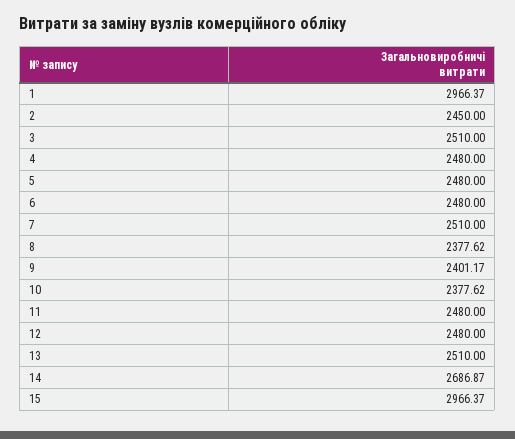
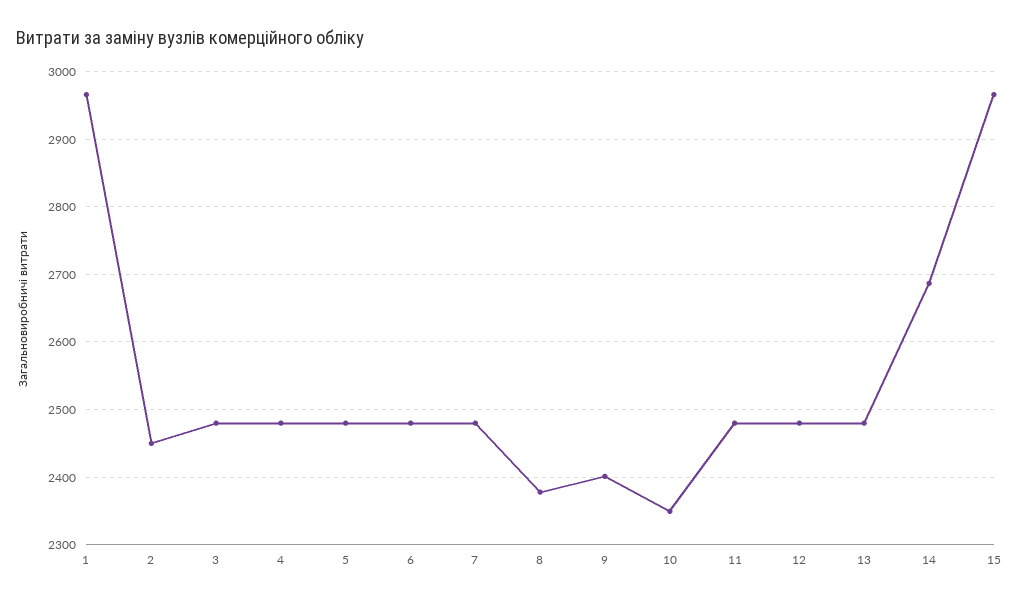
3: 2510 -> 2480
7: 2510 -> 2480
10: 2377.62 -> 2350
13: 2510 -> 2480

